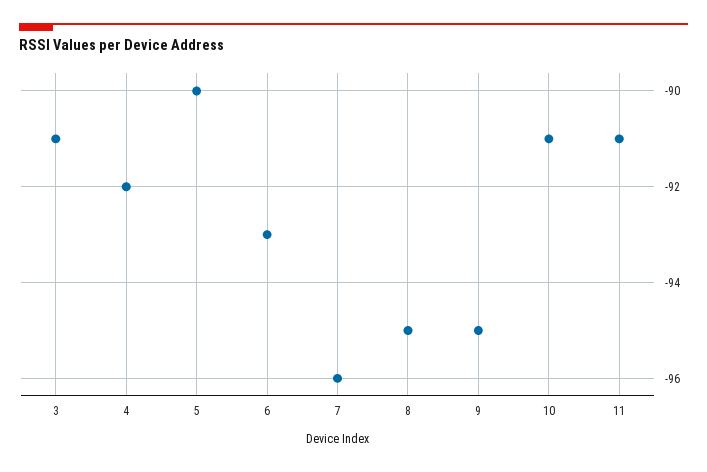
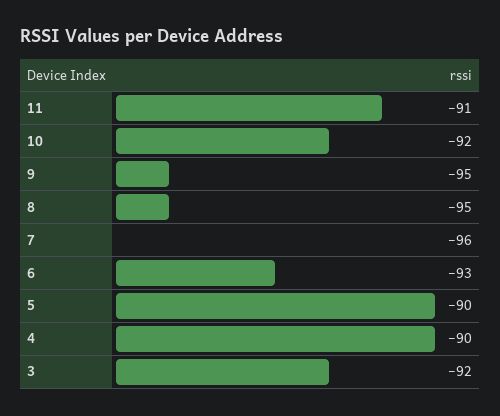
3: -91 -> -92
4: -92 -> -90
10: -91 -> -92

